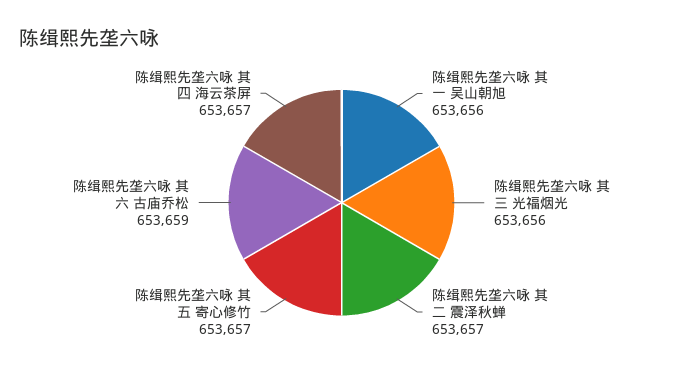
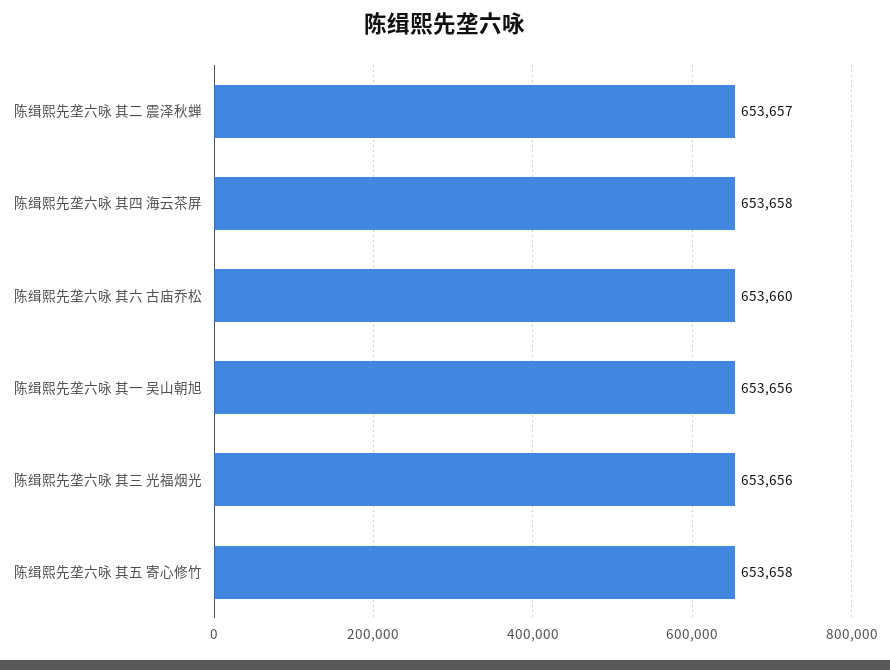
陈缉熙先垄六咏 其五 寄心修竹: 653657 -> 653658
陈缉熙先垄六咏 其六 古庙乔松: 653659 -> 653660
陈缉熙先垄六咏 其四 海云茶屏: 653657 -> 653658

